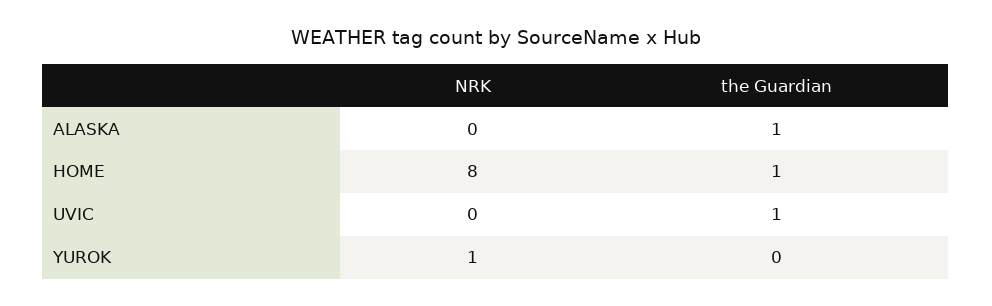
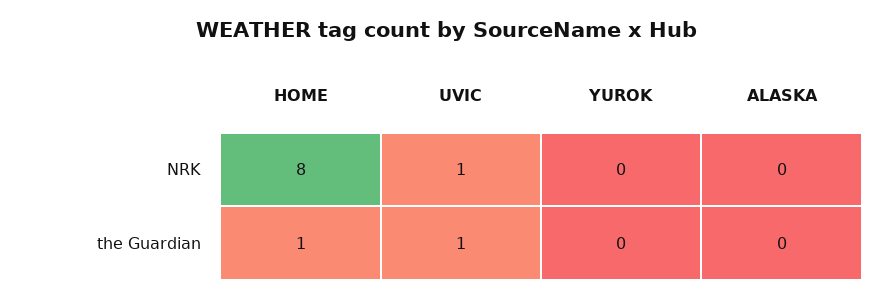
the Guardian, ALASKA: 1 -> 0
NRK, UVIC: 0 -> 1
NRK, YUROK: 1 -> 0

